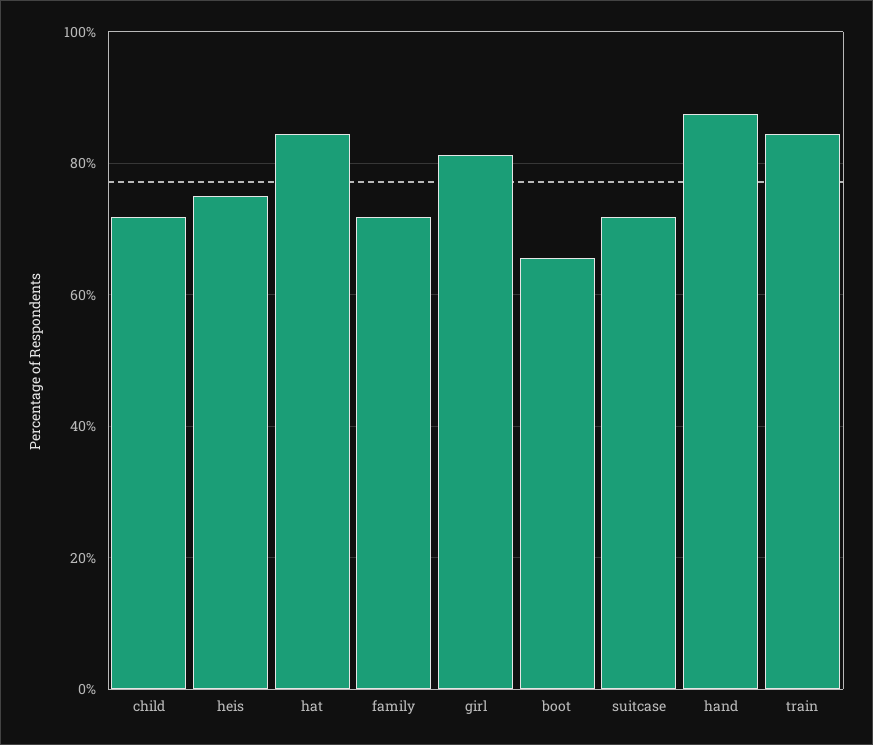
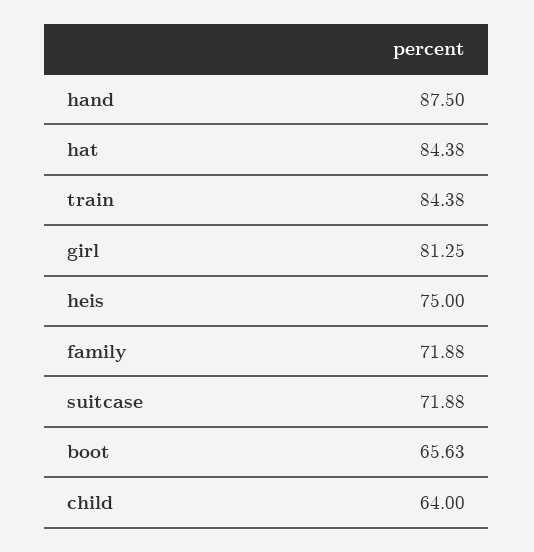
child: 72 -> 64

